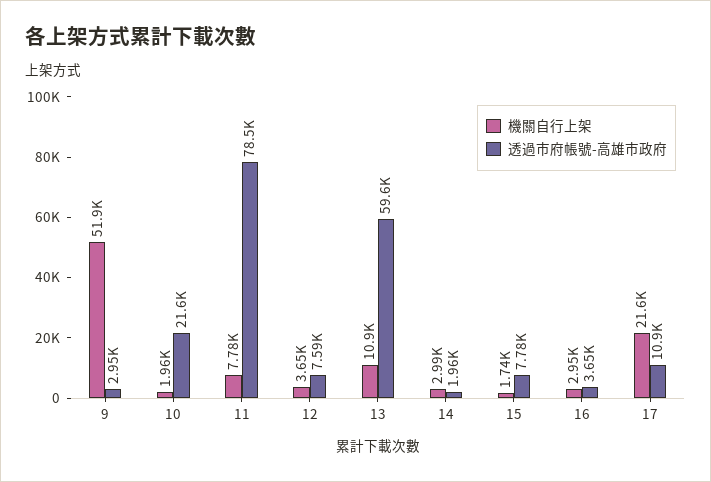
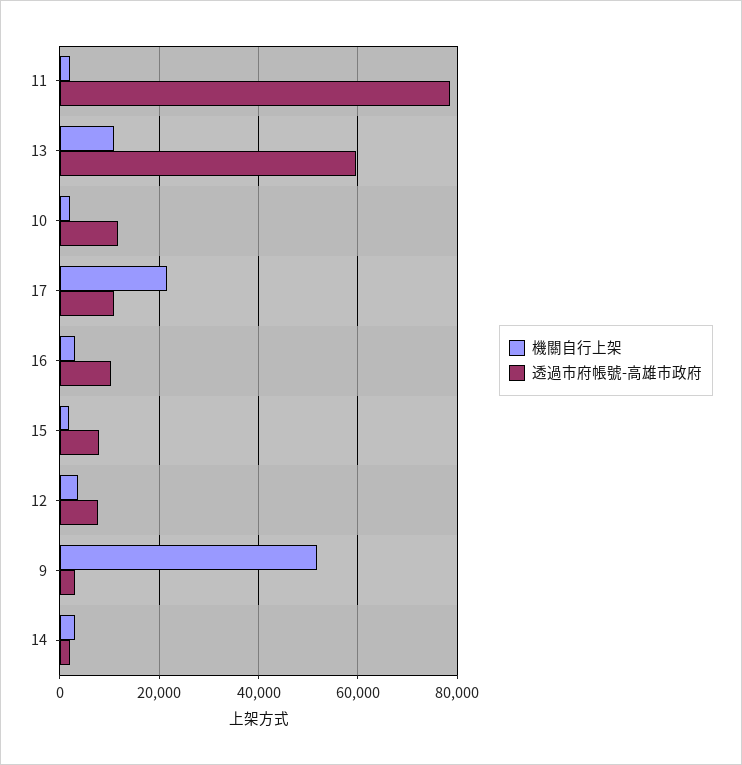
透過市府帳號-高雄市政府, 10: 21600 -> 12000
機關自行上架, 11: 7780 -> 2000
透過市府帳號-高雄市政府, 16: 3650 -> 10000

